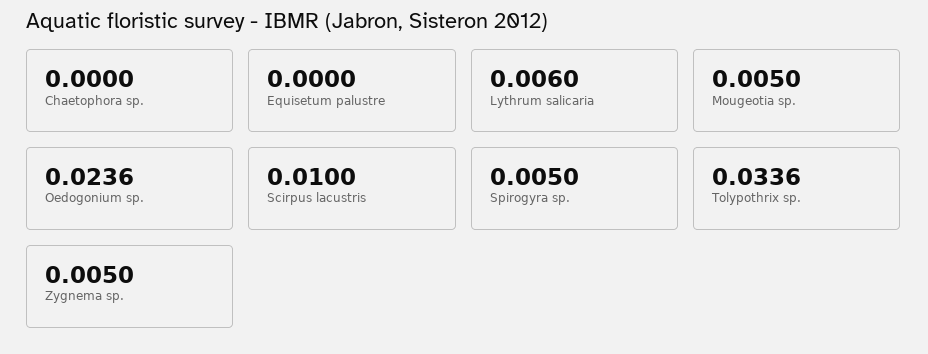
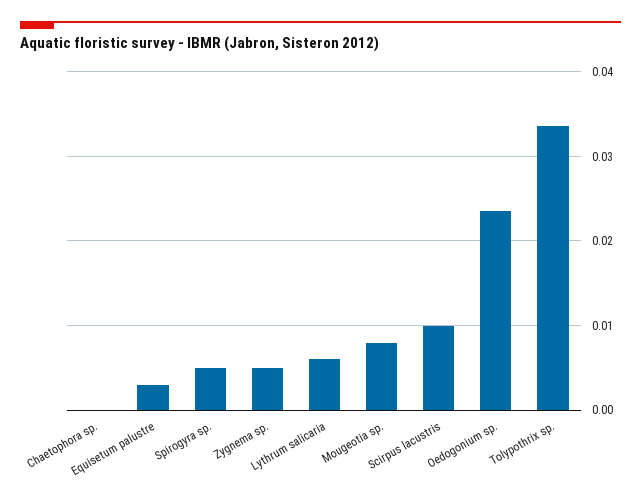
Equisetum palustre: 0 -> 0.003
Mougeotia sp.: 0.005 -> 0.008

